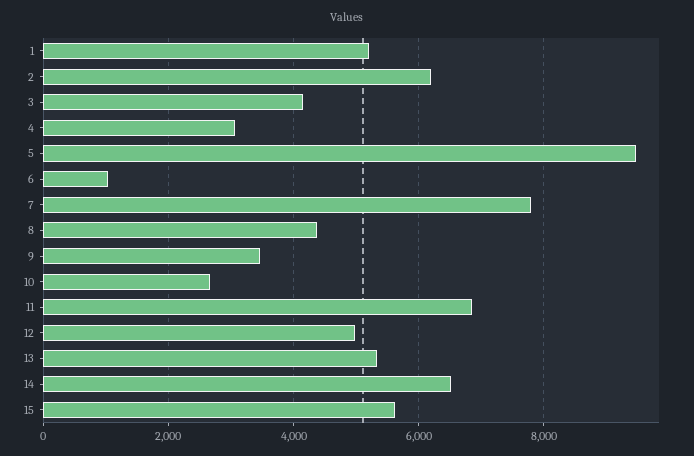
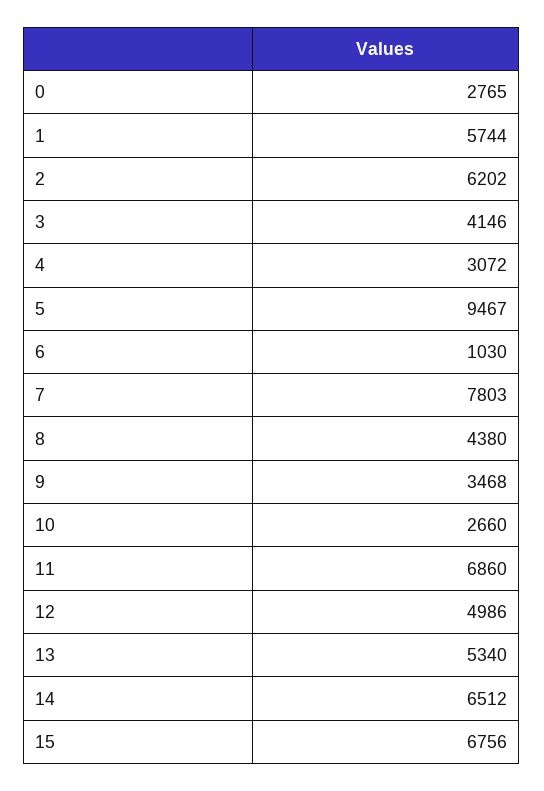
1: 5200 -> 5744
15: 5600 -> 6756
0: none -> 2765

